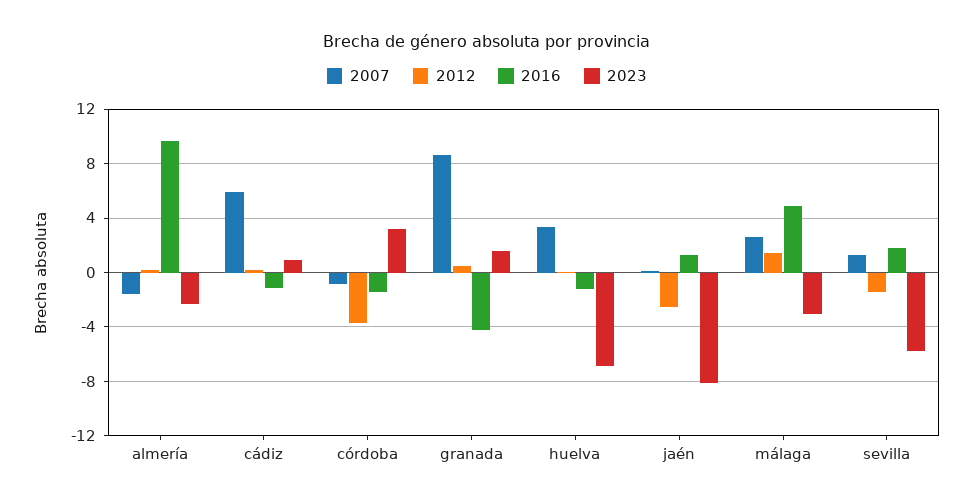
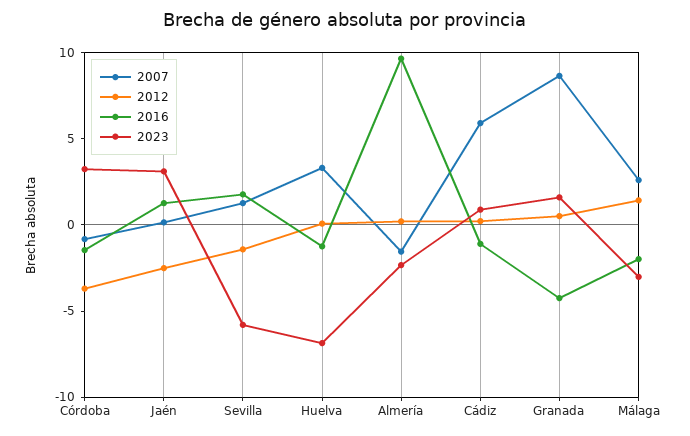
2023, jaén: -8 -> 3
2016, málaga: 5 -> -2

